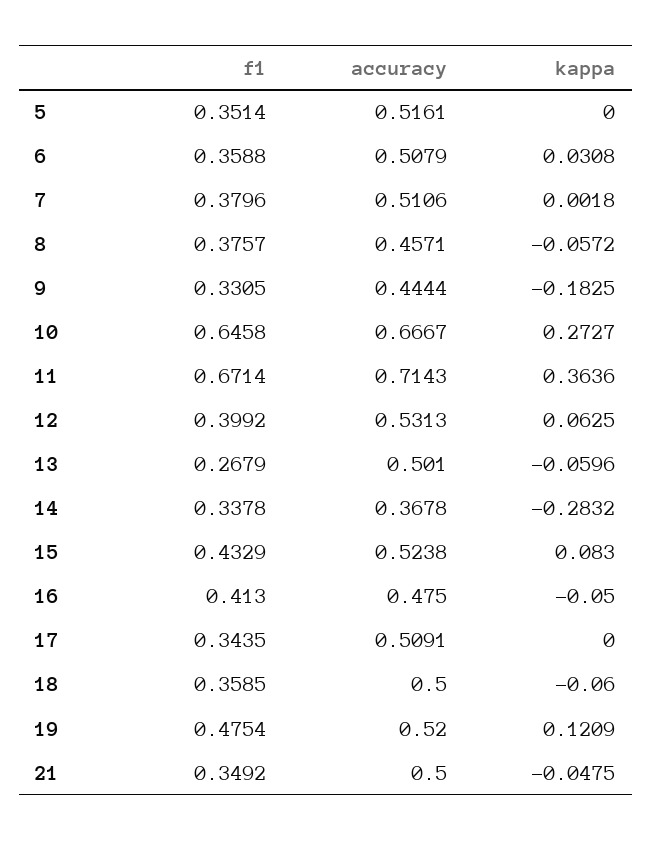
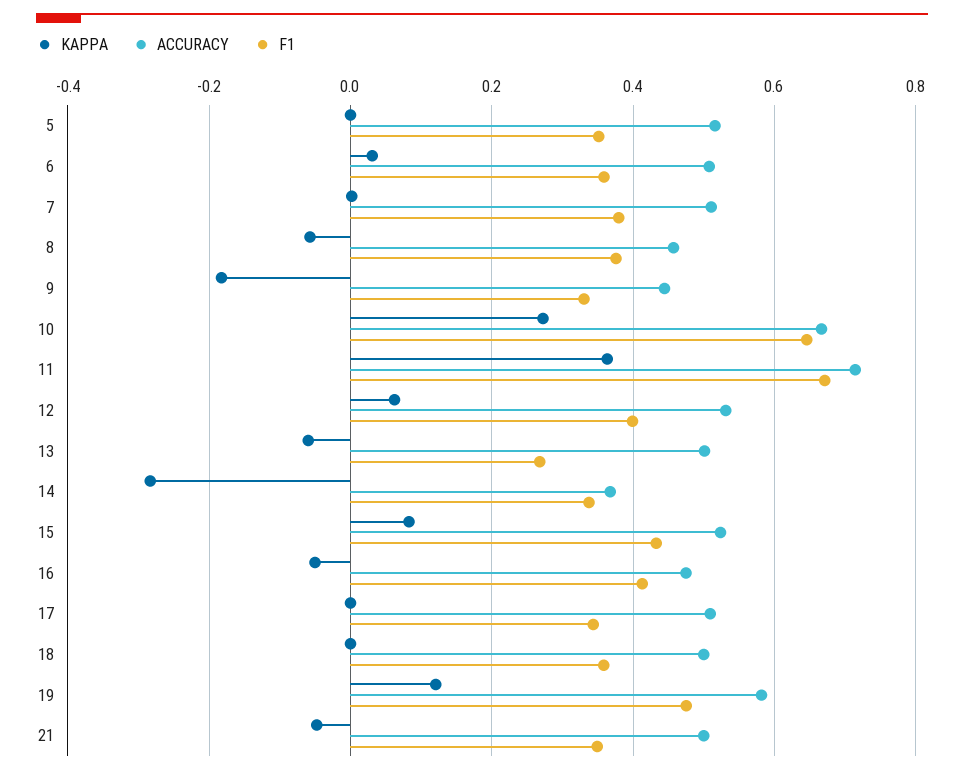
kappa, 18: -0.06 -> 0
accuracy, 19: 0.52 -> 0.58

